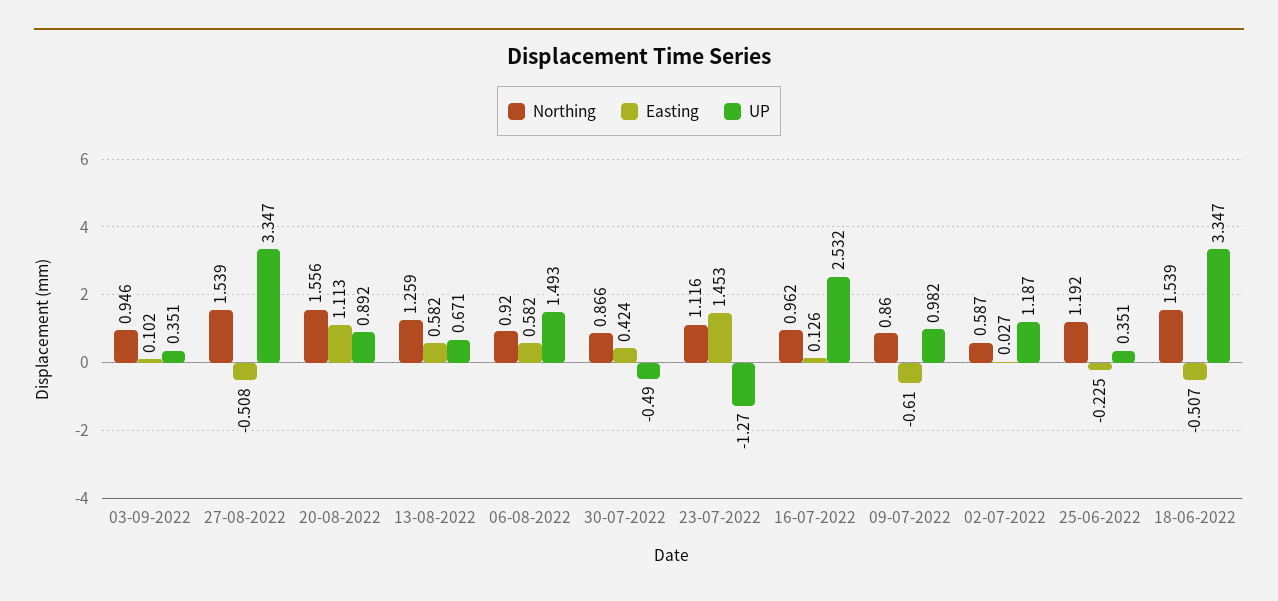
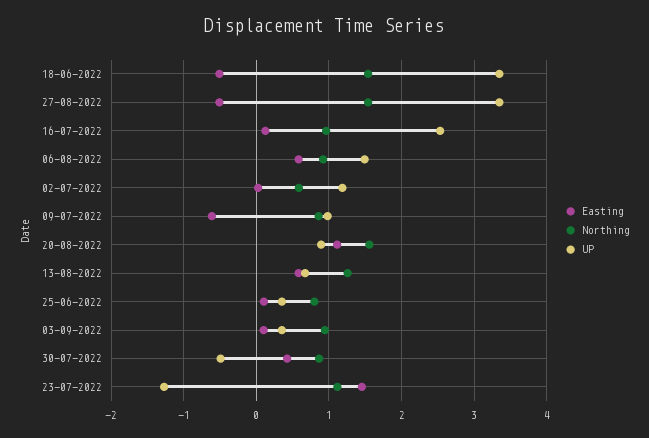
Northing, 25-06-2022: 1.192 -> 0.8
Easting, 25-06-2022: -0.225 -> 0.1

